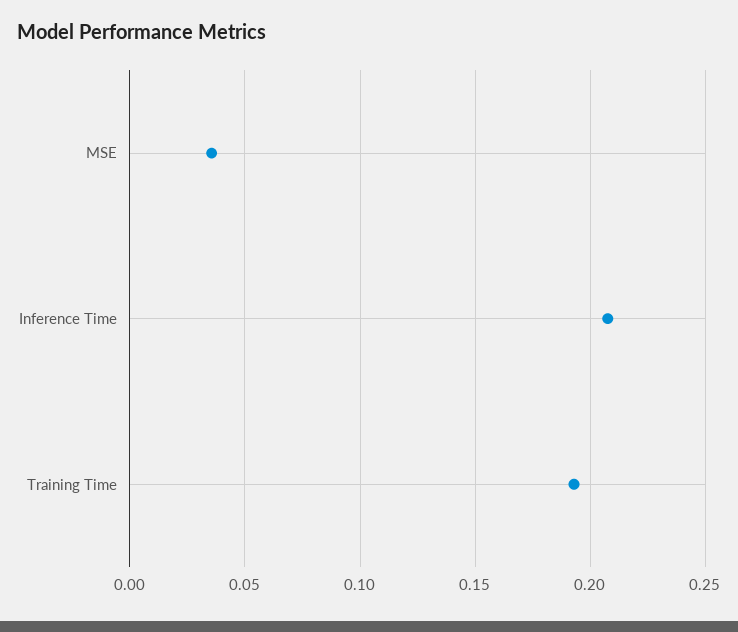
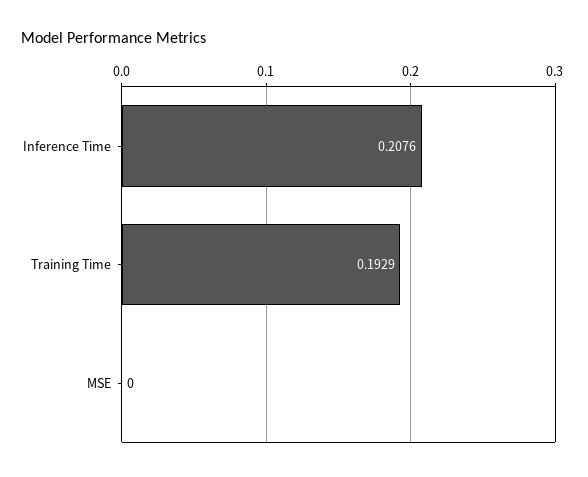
MSE: 0.035 -> 0

